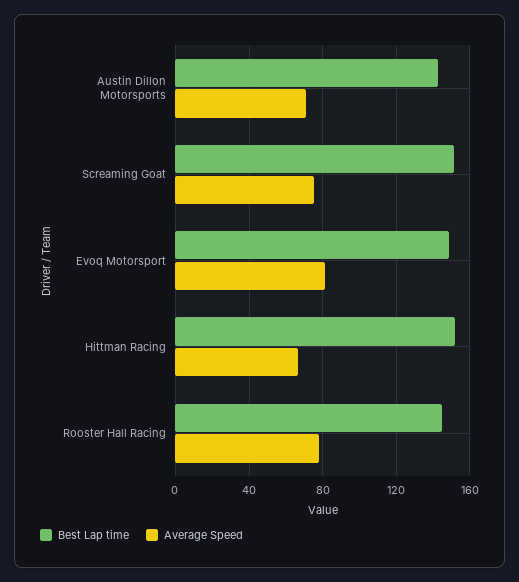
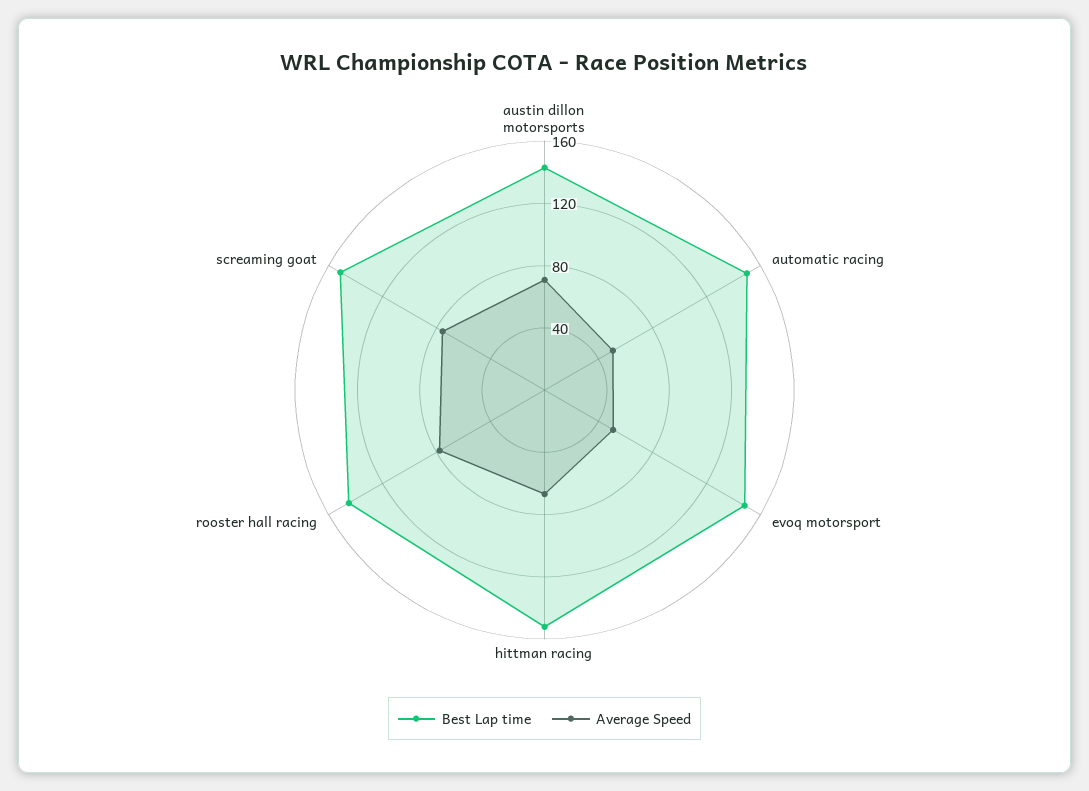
Average Speed, Evoq Motorsport: 80 -> 50
Best Lap time, automatic racing: none -> 150
Average Speed, automatic racing: none -> 50

